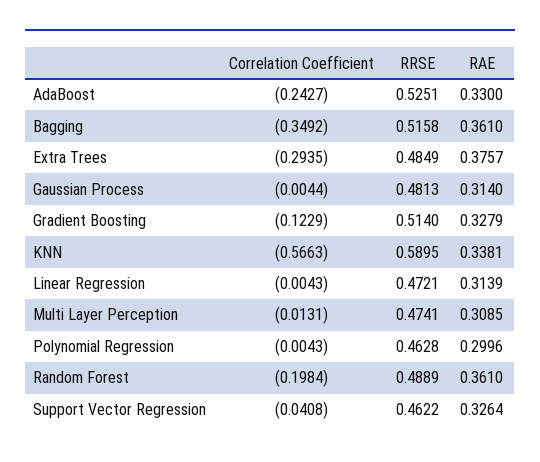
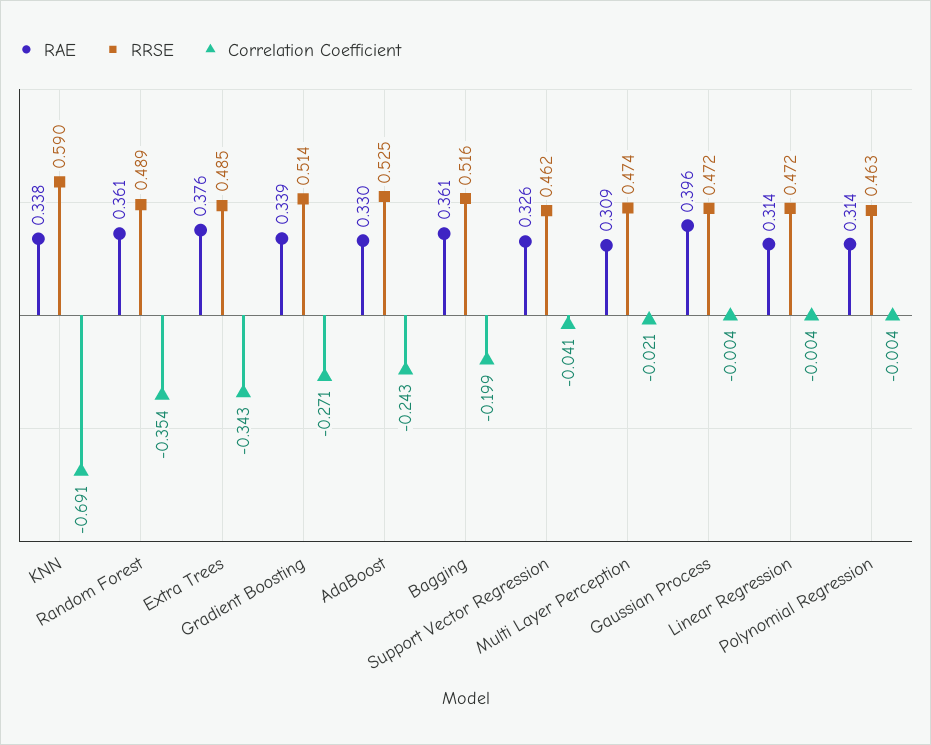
Correlation Coefficient, Bagging: -0.3492 -> -0.199
Correlation Coefficient, Extra Trees: -0.2935 -> -0.343
RRSE, Gaussian Process: 0.4813 -> 0.472
RAE, Gaussian Process: 0.314 -> 0.396
Correlation Coefficient, Gradient Boosting: -0.1229 -> -0.271
RAE, Gradient Boosting: 0.3279 -> 0.339
Correlation Coefficient, KNN: -0.5663 -> -0.691
Correlation Coefficient, Multi Layer Perception: -0.0131 -> -0.021
RAE, Polynomial Regression: 0.2996 -> 0.314
Correlation Coefficient, Random Forest: -0.1984 -> -0.354

